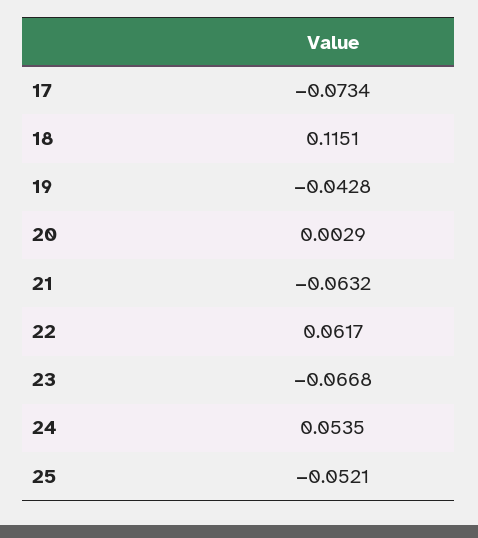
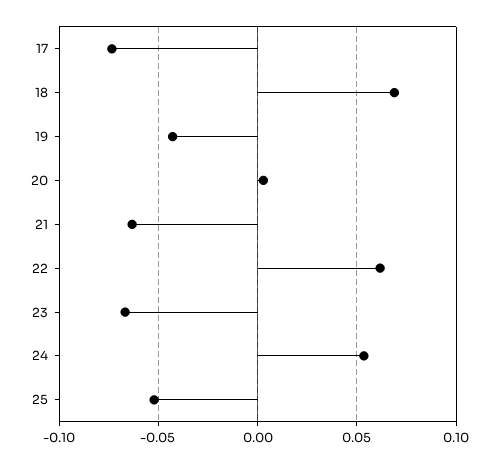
18: 0.1151 -> 0.07

